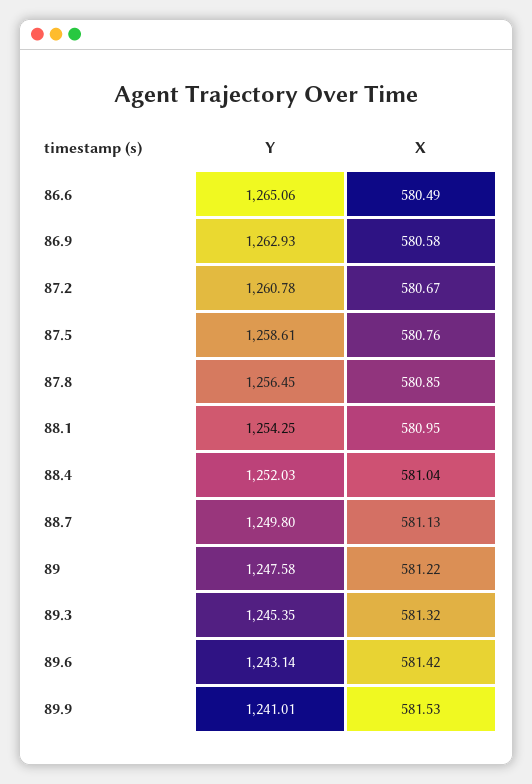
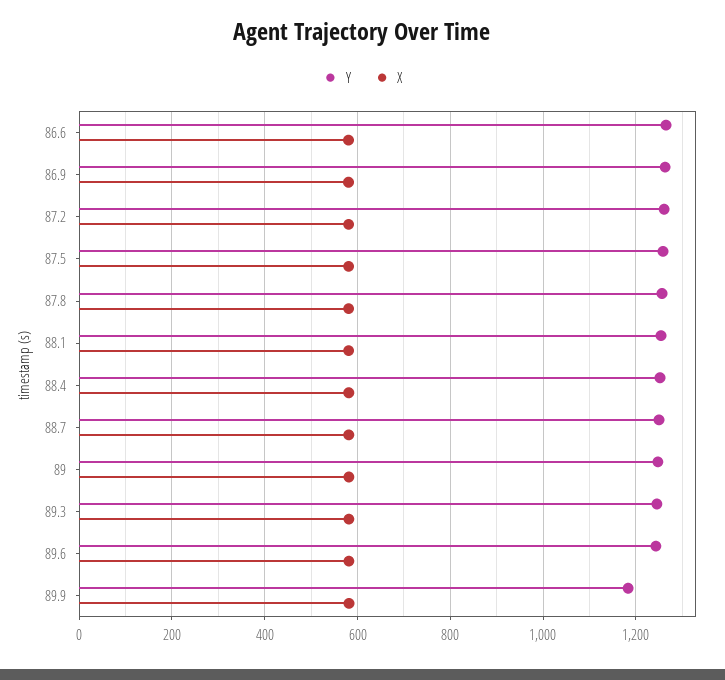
Y, 89.9: 1241.01 -> 1180

